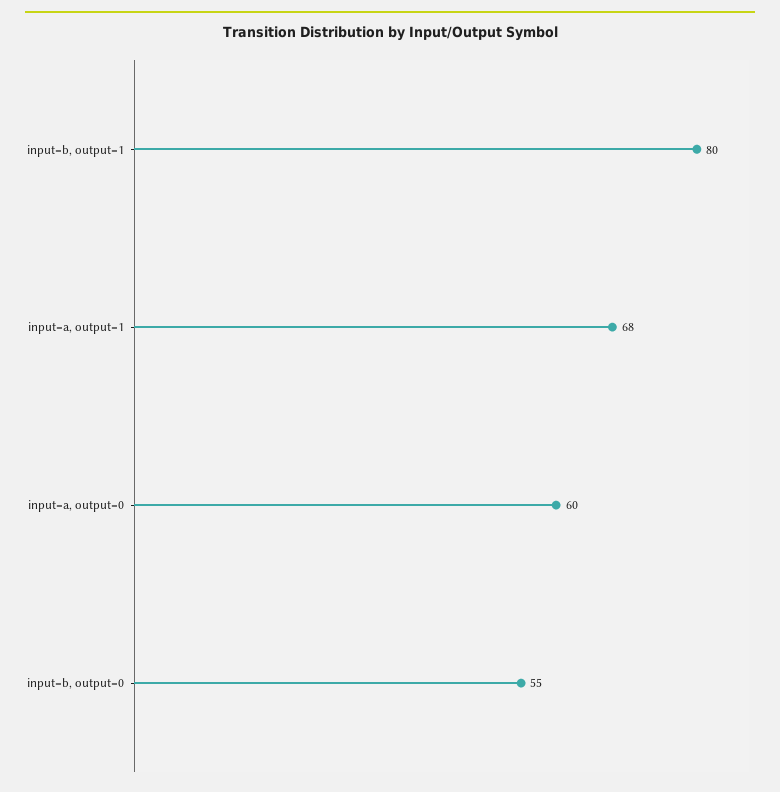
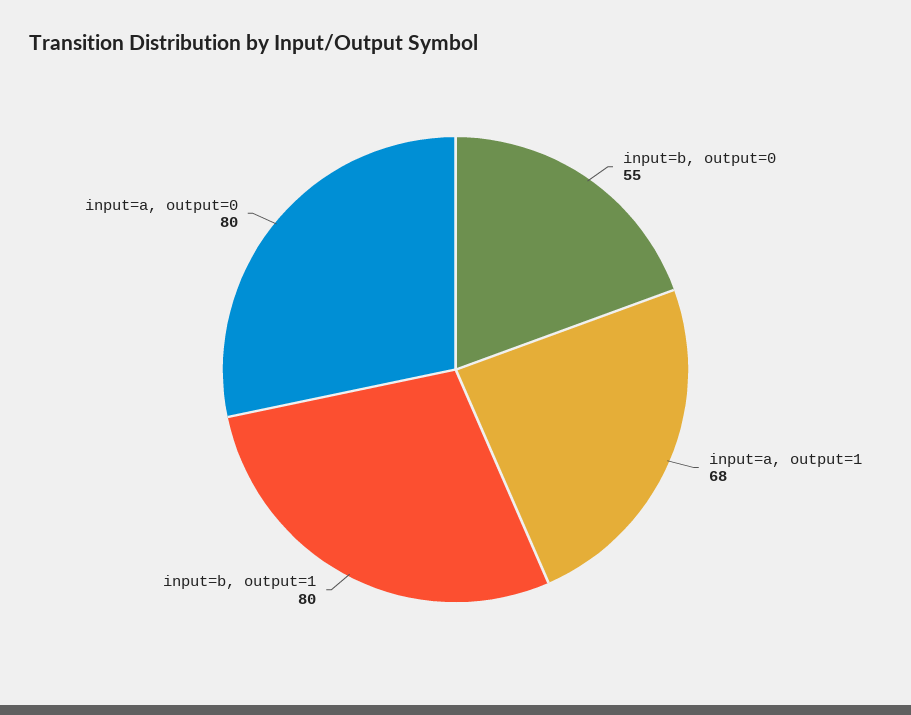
input=a, output=0: 60 -> 80

